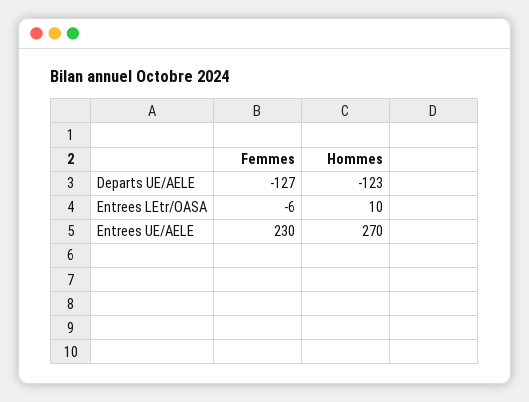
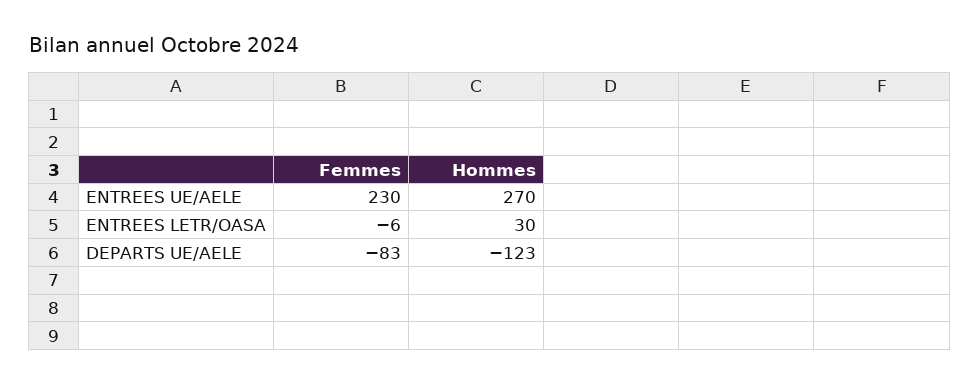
Femmes, Departs UE/AELE: -127 -> -83
Hommes, Entrees LEtr/OASA: 10 -> 30

